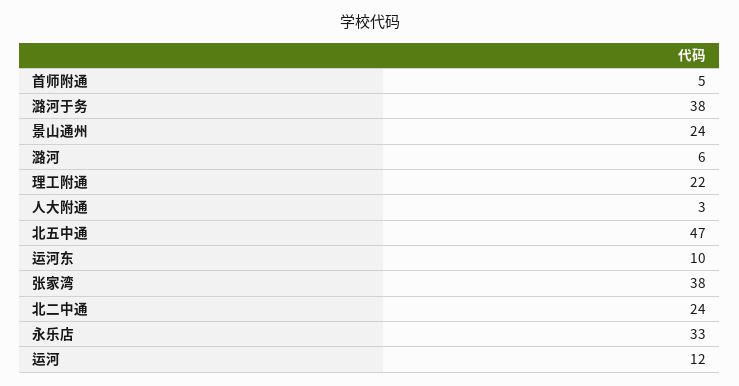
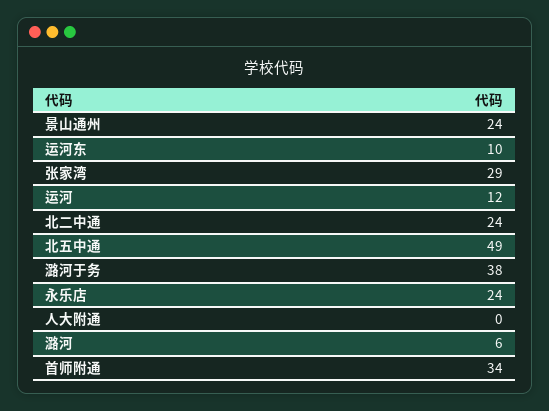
首师附通: 5 -> 34
理工附通: 22 -> none
人大附通: 3 -> 0
北五中通: 47 -> 49
张家湾: 38 -> 29
永乐店: 33 -> 24

